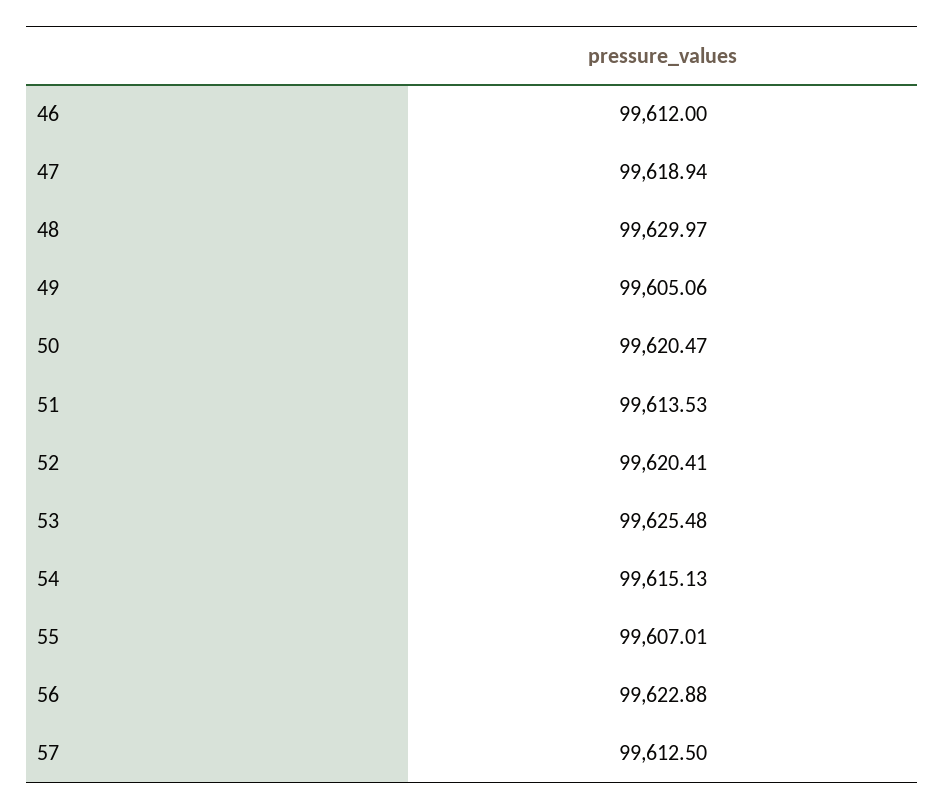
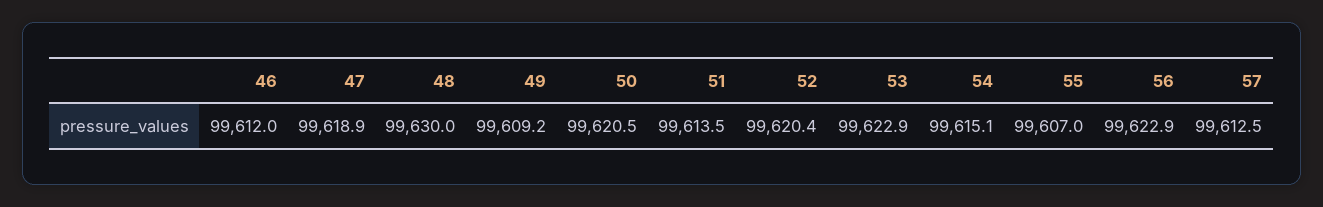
49: 99605.06 -> 99609.2
53: 99625.48 -> 99622.9

